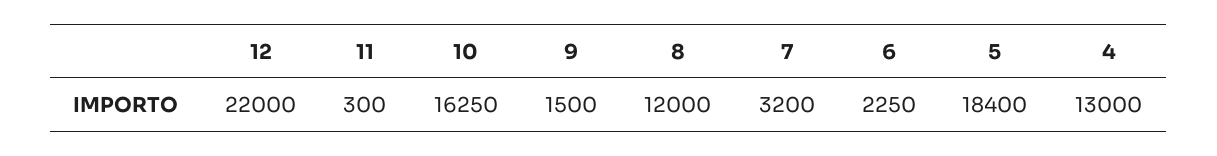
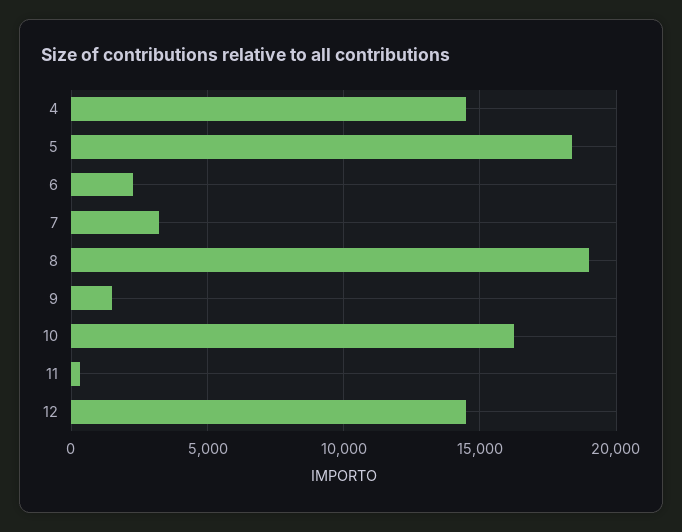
12: 22000 -> 14500
8: 12000 -> 19000
4: 13000 -> 14500

